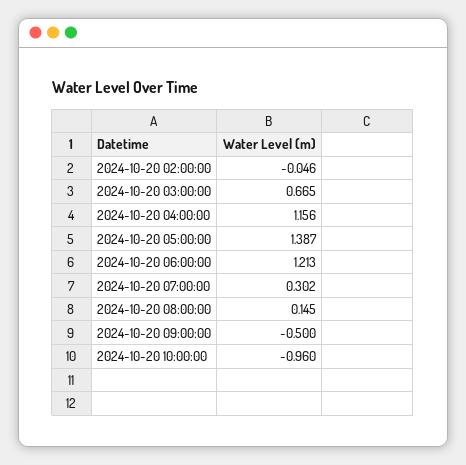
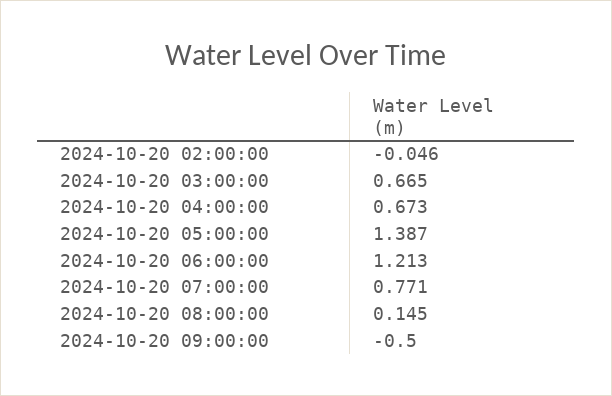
2024-10-20 04:00:00: 1.156 -> 0.673
2024-10-20 07:00:00: 0.302 -> 0.771
2024-10-20 10:00:00: -0.96 -> none

